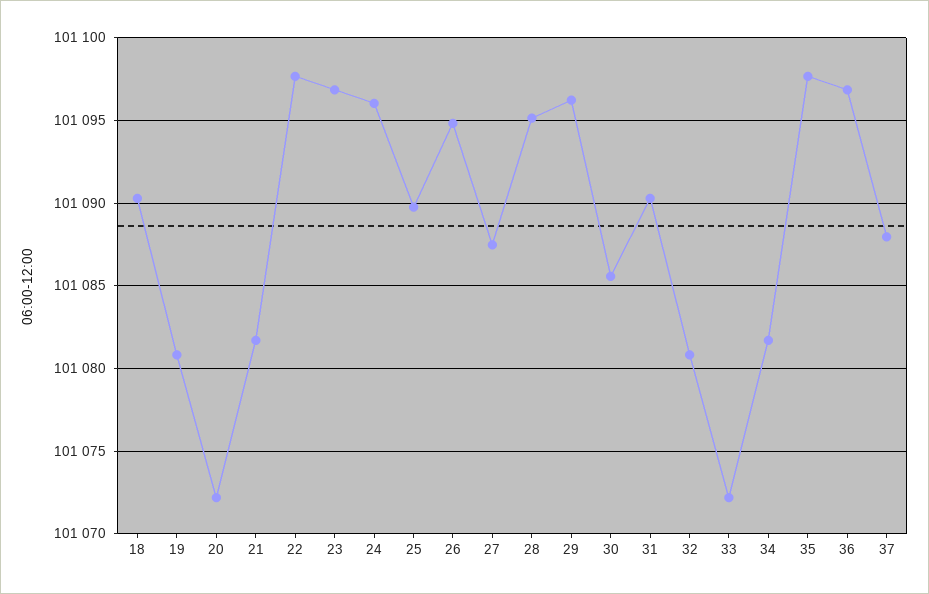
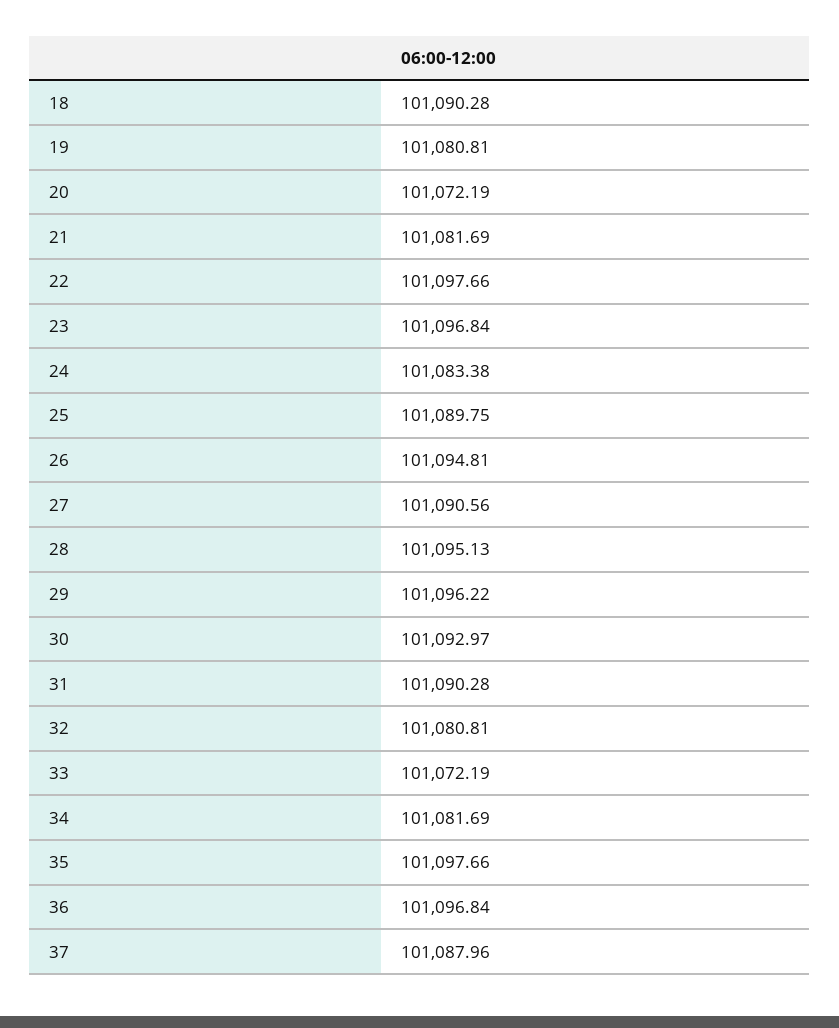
24: 101096 -> 101083.38
27: 101087.5 -> 101090.56
30: 101085.5 -> 101092.97

